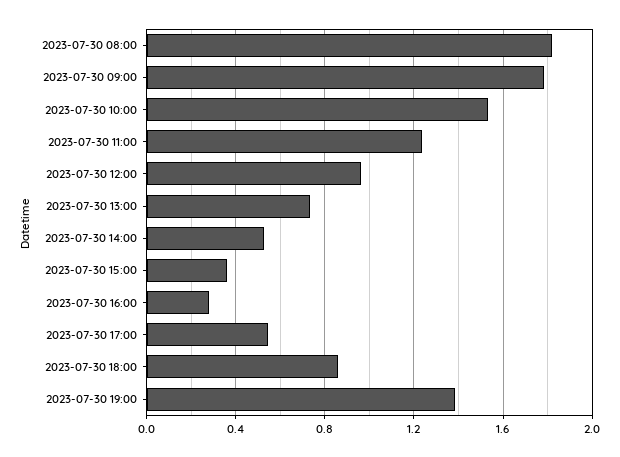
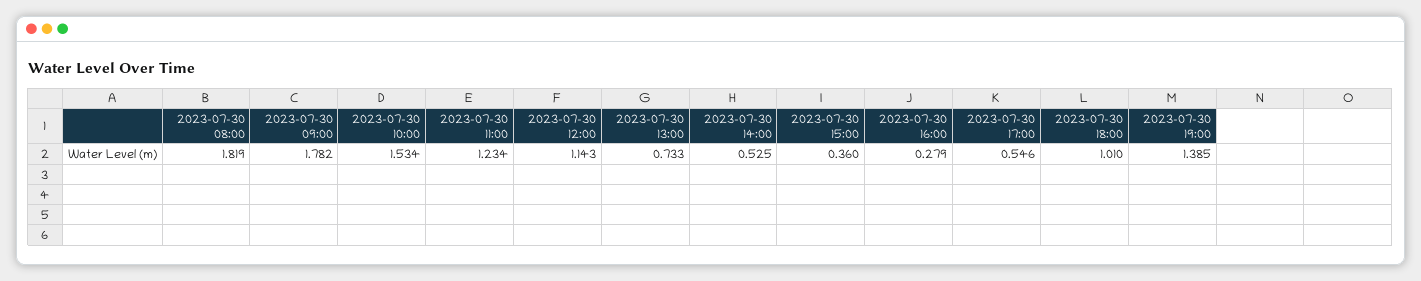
2023-07-30 12:00: 0.95 -> 1.143
2023-07-30 18:00: 0.85 -> 1.01

